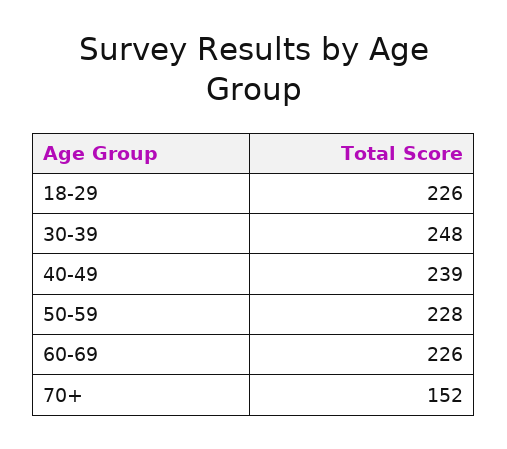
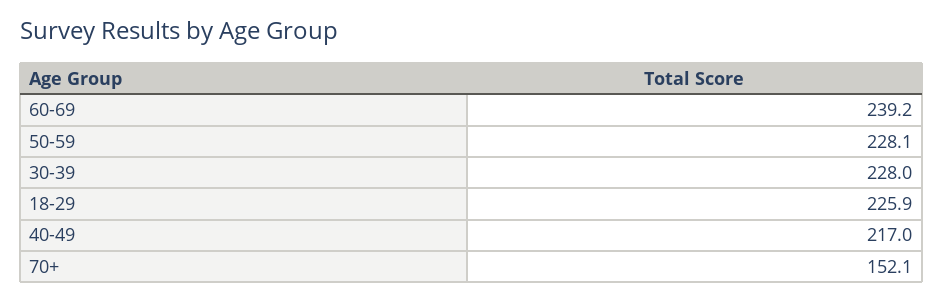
30-39: 248 -> 228
40-49: 239 -> 217
60-69: 226 -> 239.2

